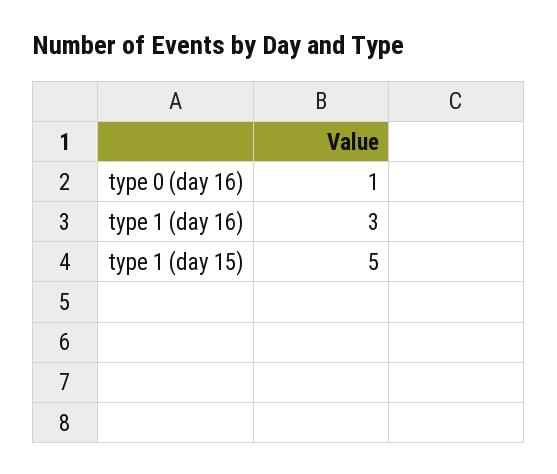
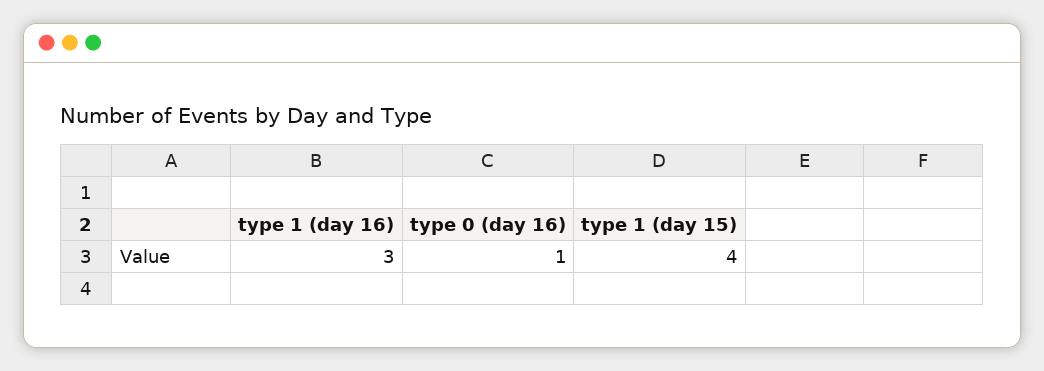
type 1 (day 15): 5 -> 4

